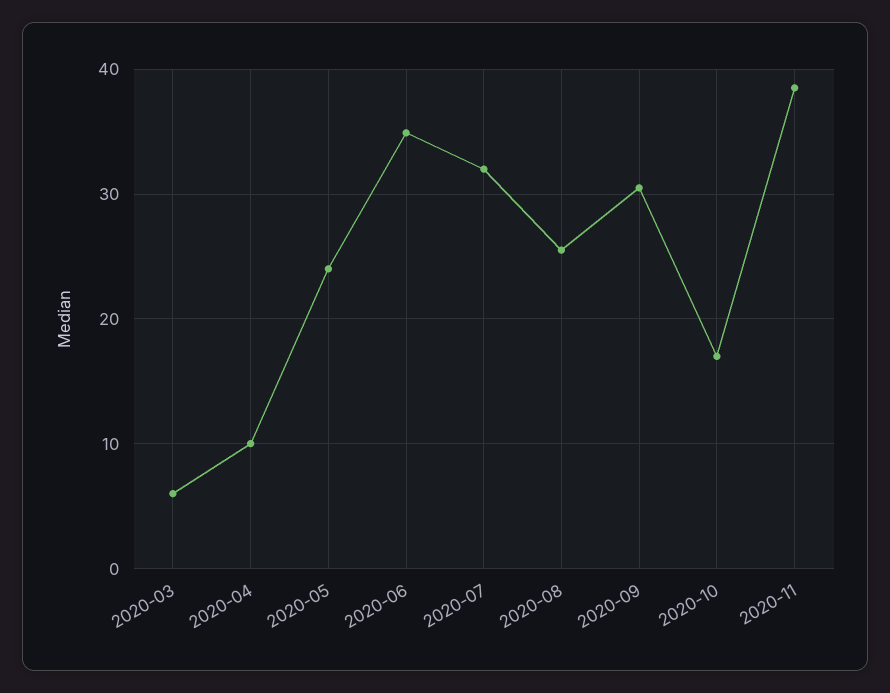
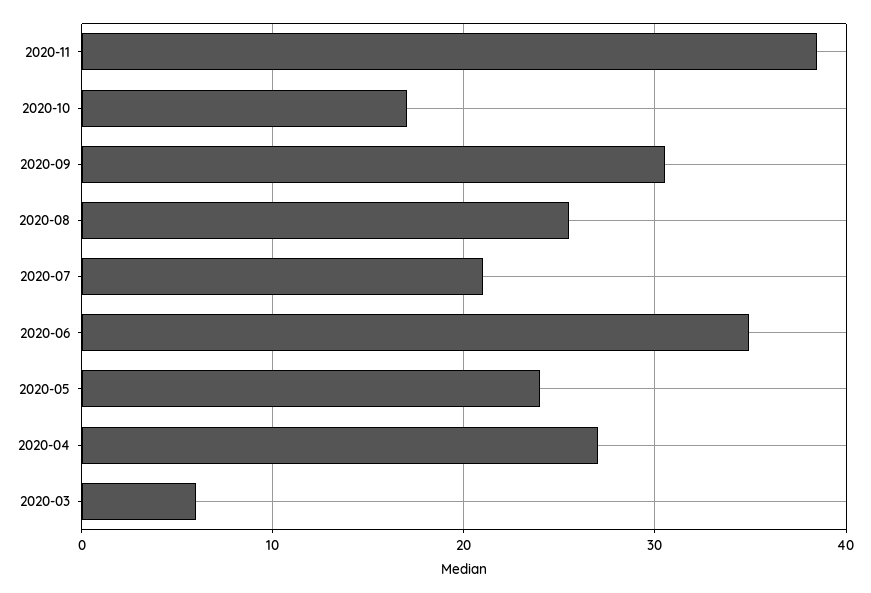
2020-04: 10 -> 27
2020-07: 32 -> 21

